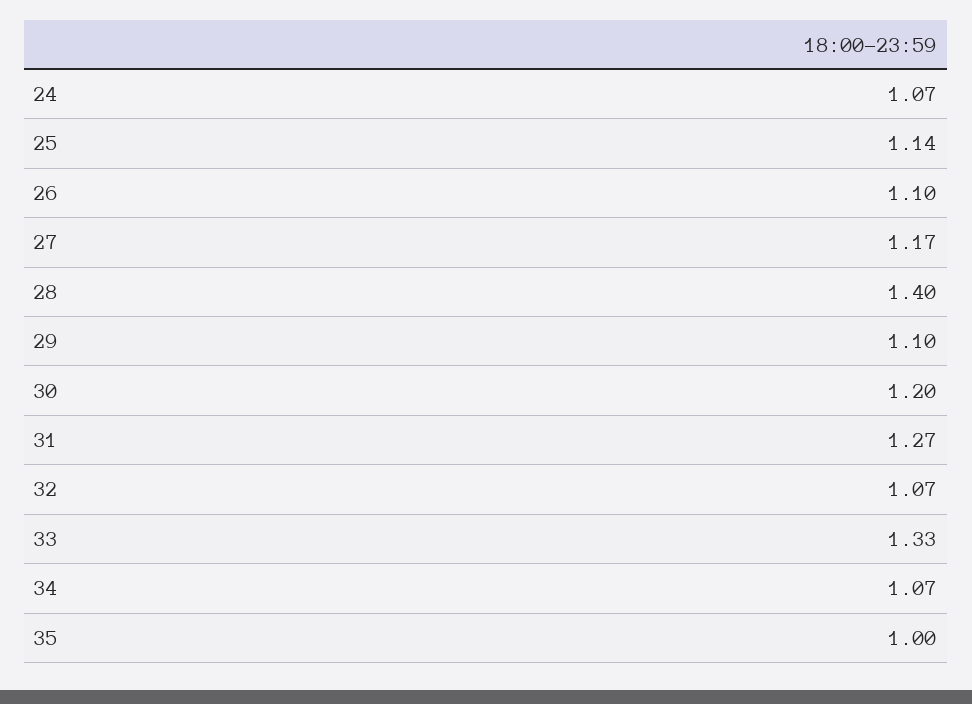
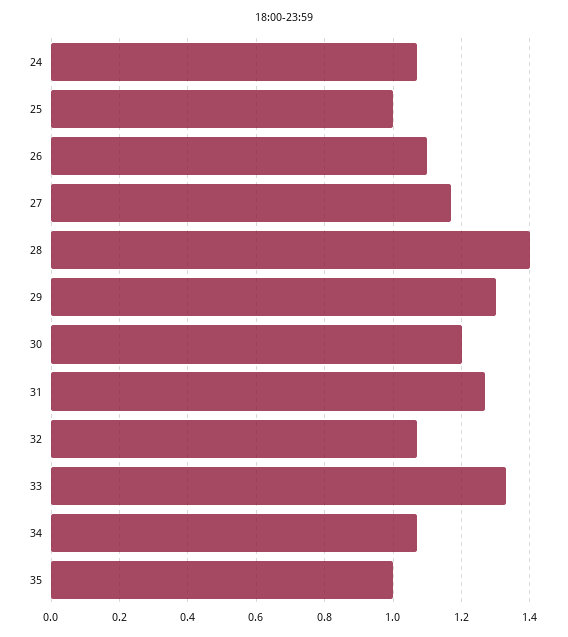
25: 1.14 -> 1
29: 1.1 -> 1.3

